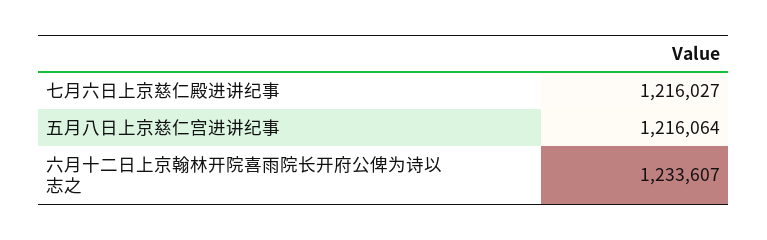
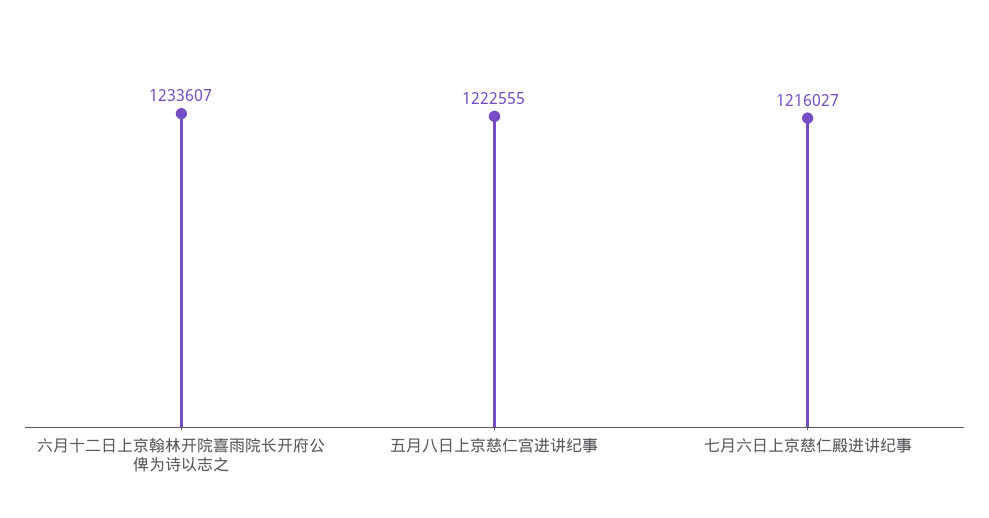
五月八日上京慈仁宫进讲纪事: 1216064 -> 1222555

